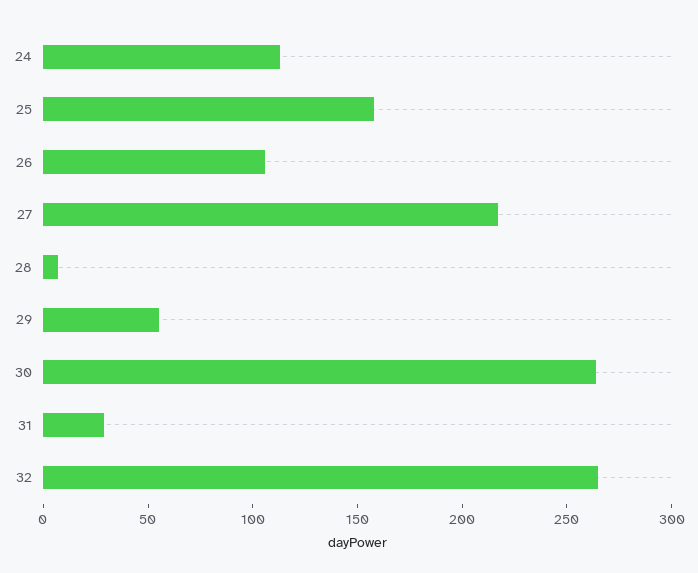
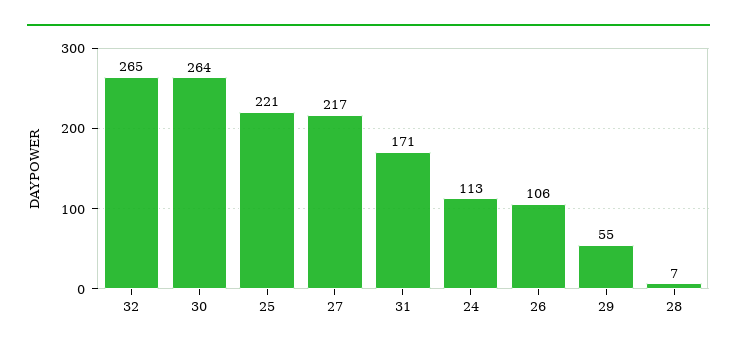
25: 160 -> 221
31: 30 -> 171

